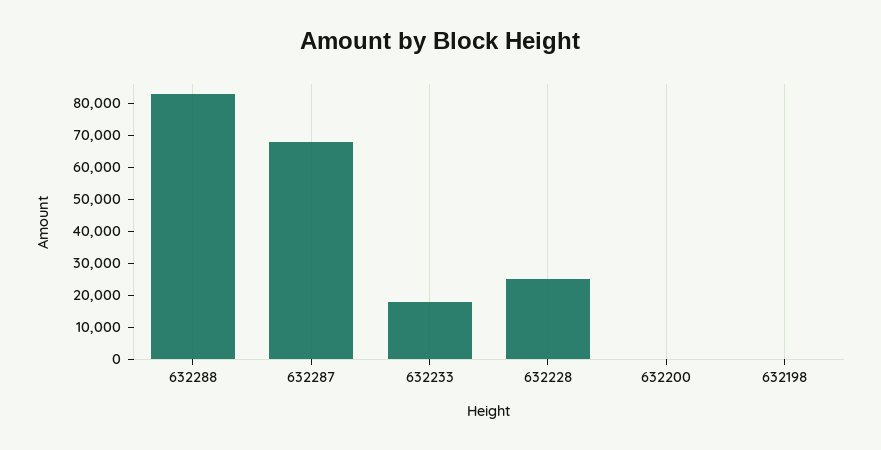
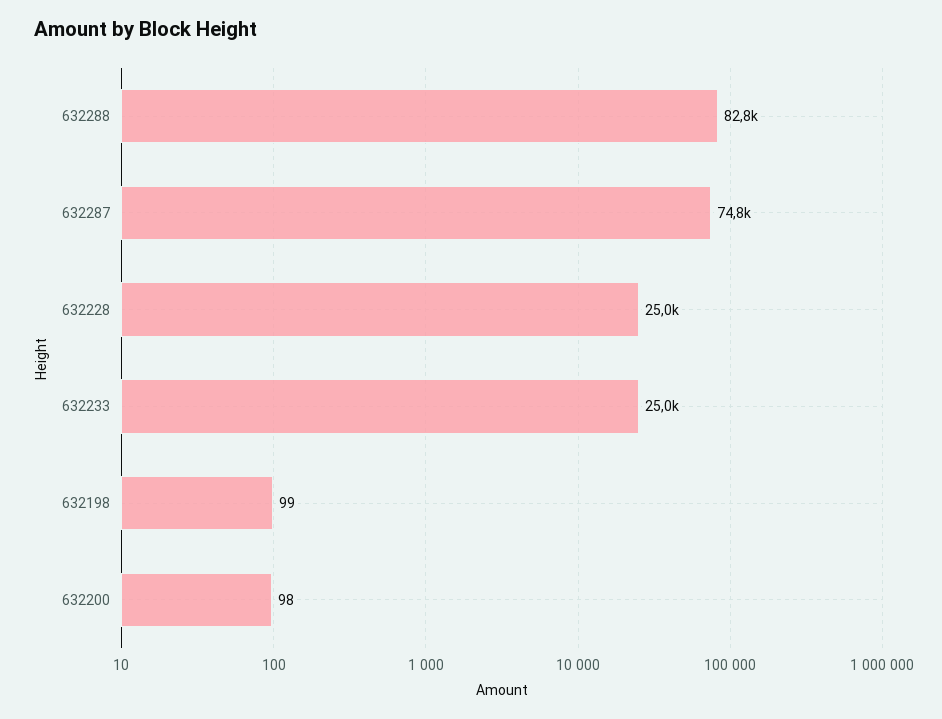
632287: 67500 -> 74800
632233: 17500 -> 25000

